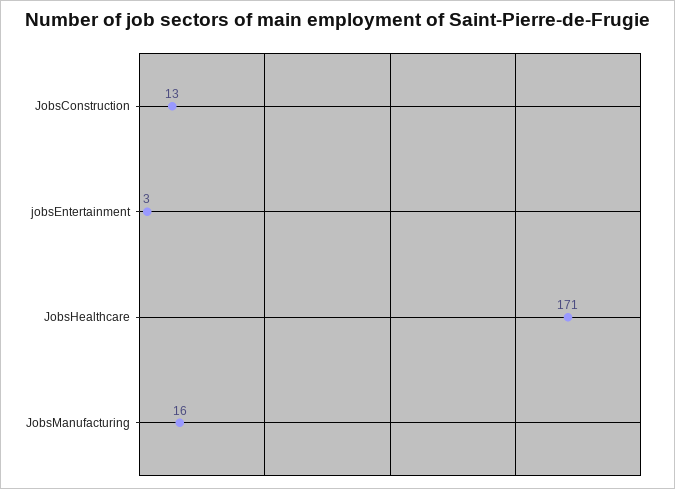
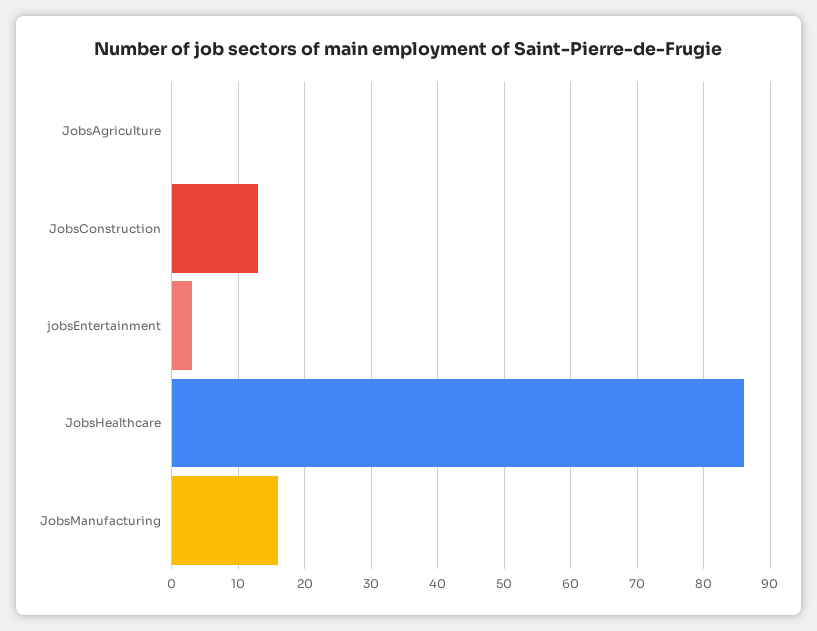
JobsHealthcare: 171 -> 86
JobsAgriculture: none -> 0

